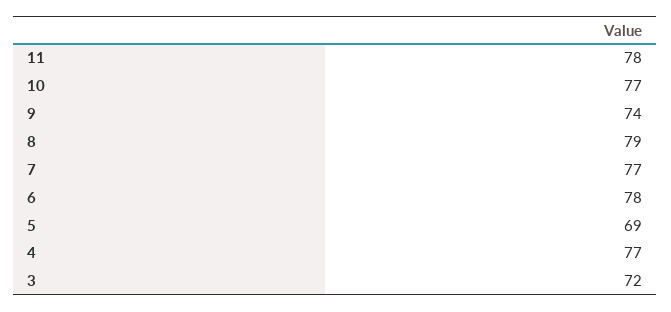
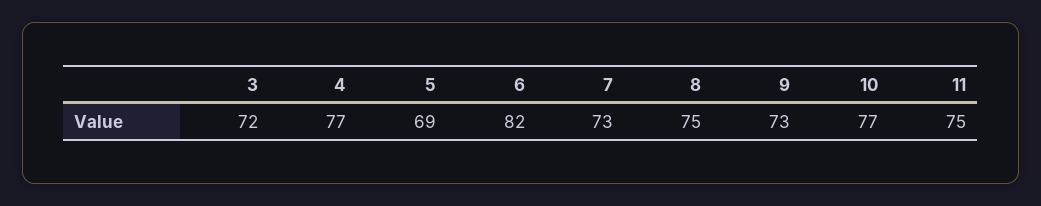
11: 78 -> 75
9: 74 -> 73
8: 79 -> 75
7: 77 -> 73
6: 78 -> 82

